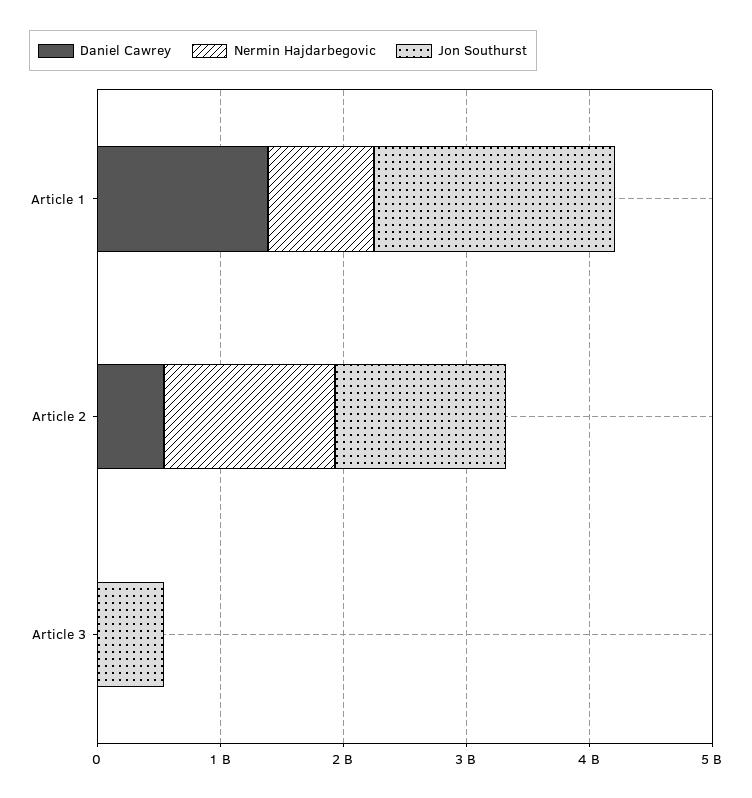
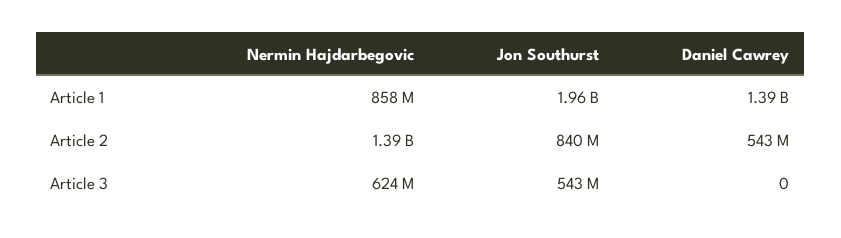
Jon Southurst, Article 2: 1400000000 -> 840000000
Nermin Hajdarbegovic, Article 3: 0 -> 624000000

